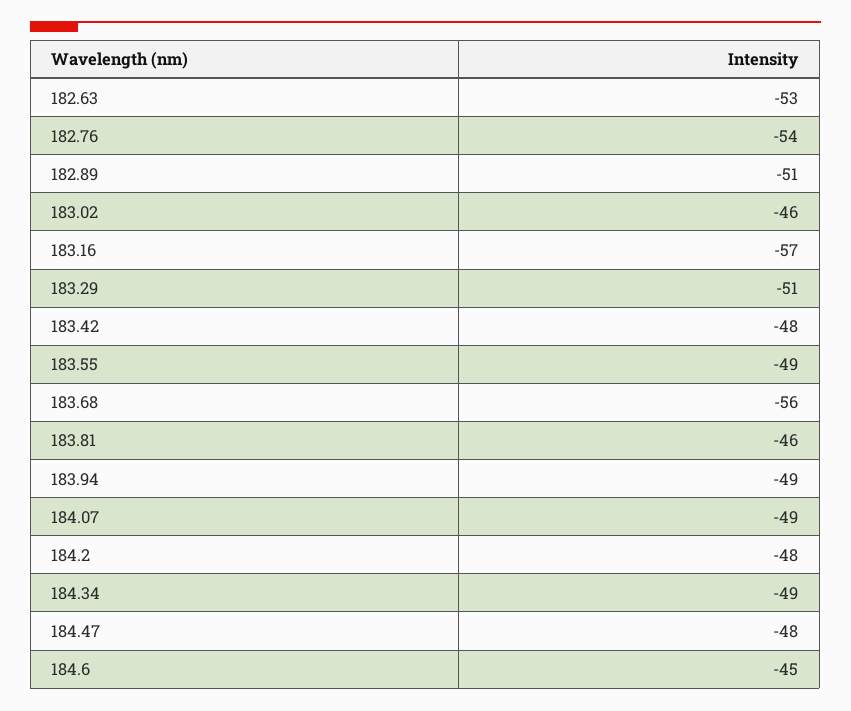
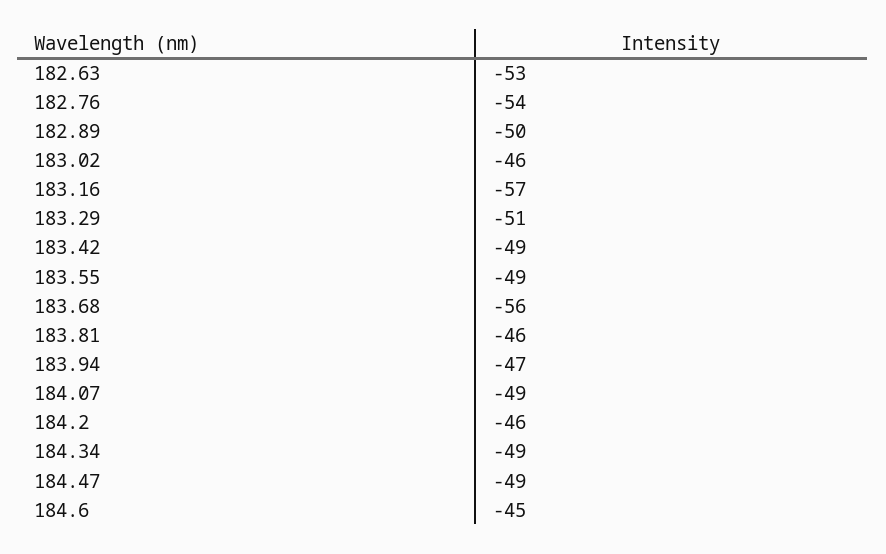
182.89: -51 -> -50
183.42: -48 -> -49
183.94: -49 -> -47
184.2: -48 -> -46
184.47: -48 -> -49

